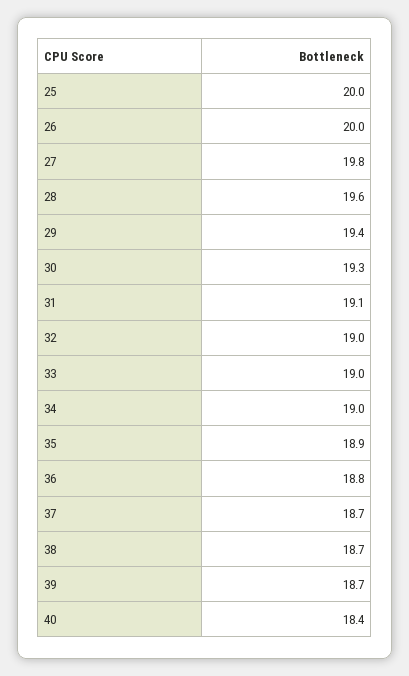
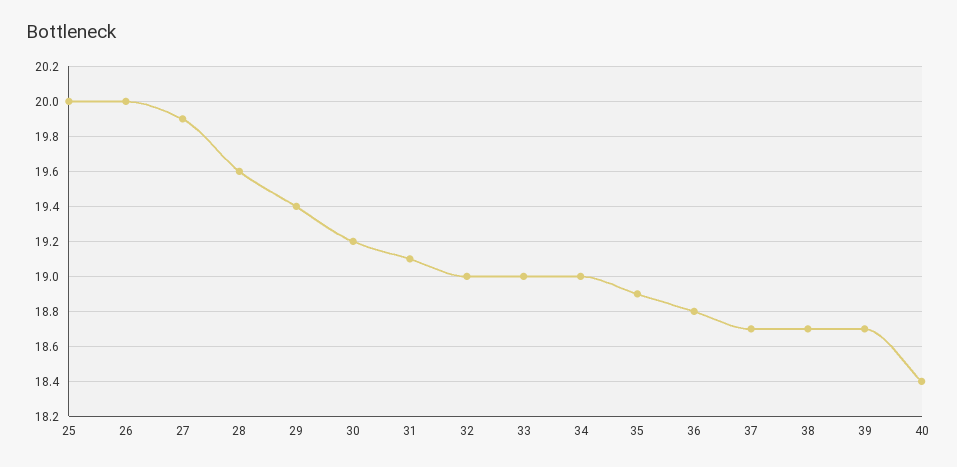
27: 19.8 -> 19.9
30: 19.3 -> 19.2

